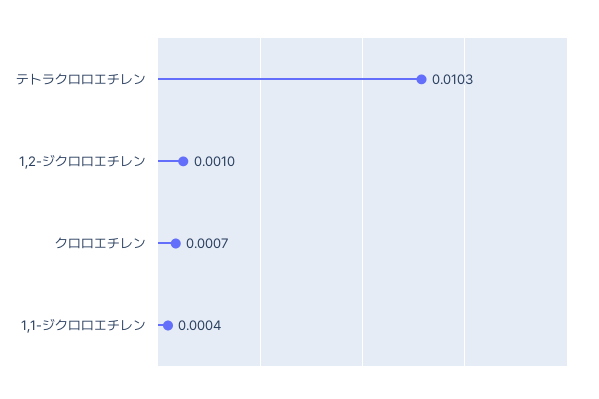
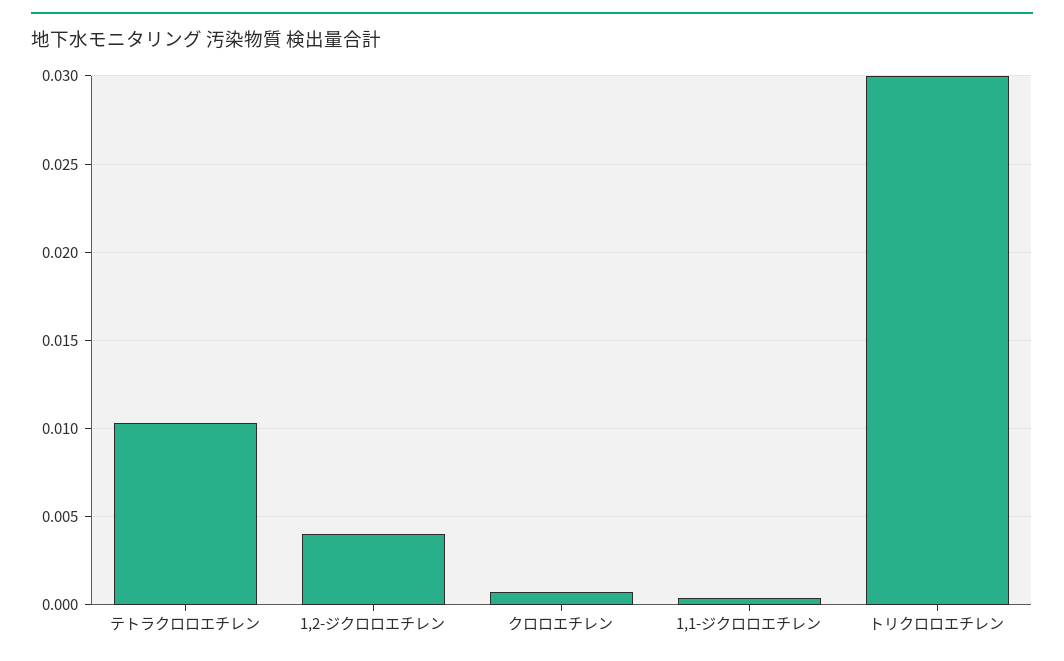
1,2-ジクロロエチレン: 0.001 -> 0.004
トリクロロエチレン: none -> 0.03

